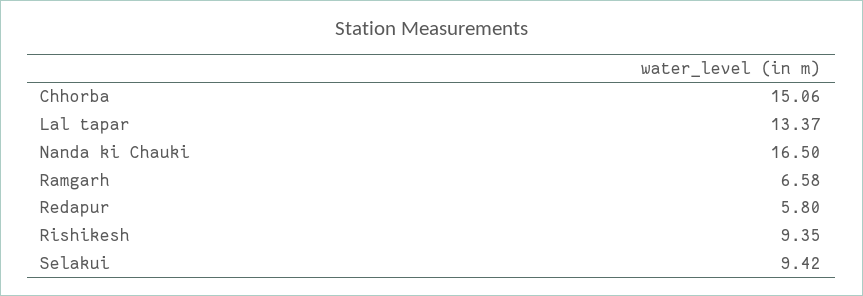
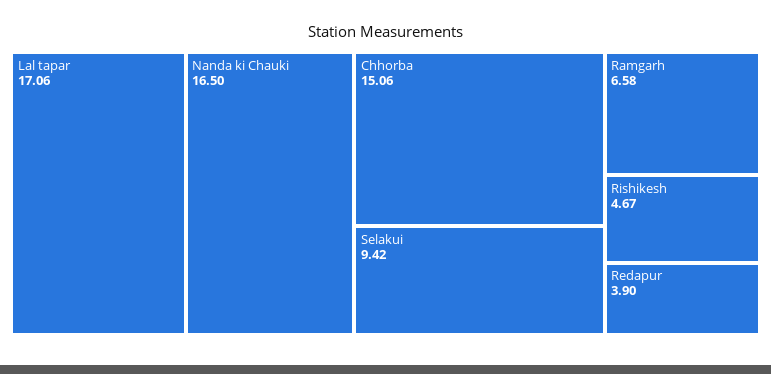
Lal tapar: 13.37 -> 17.06
Redapur: 5.8 -> 3.9
Rishikesh: 9.35 -> 4.67

